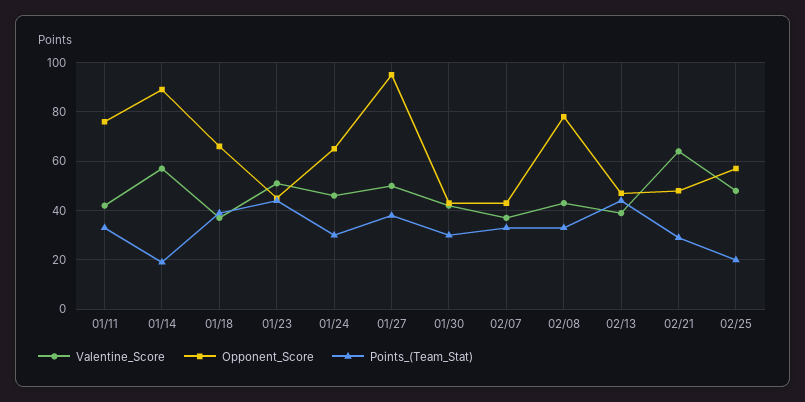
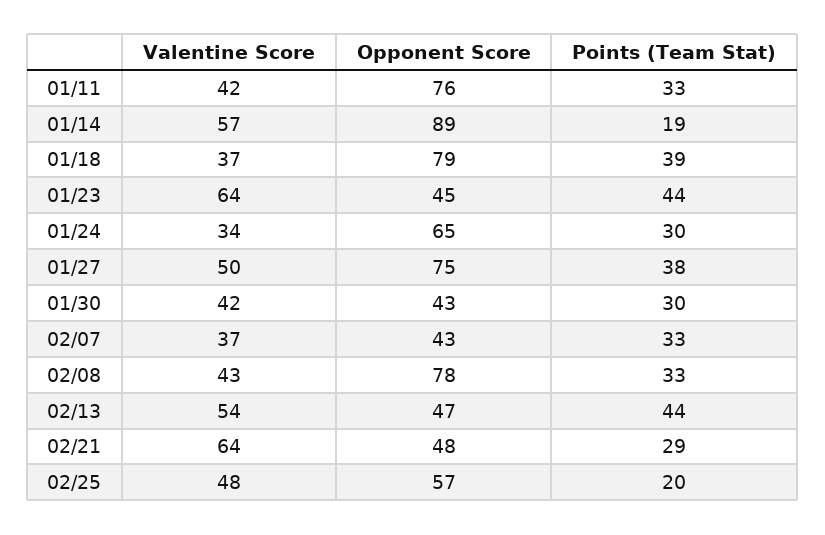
Opponent_Score, 01/18: 65 -> 79
Valentine_Score, 01/23: 50 -> 64
Valentine_Score, 01/24: 45 -> 34
Opponent_Score, 01/27: 95 -> 75
Valentine_Score, 02/13: 40 -> 54

